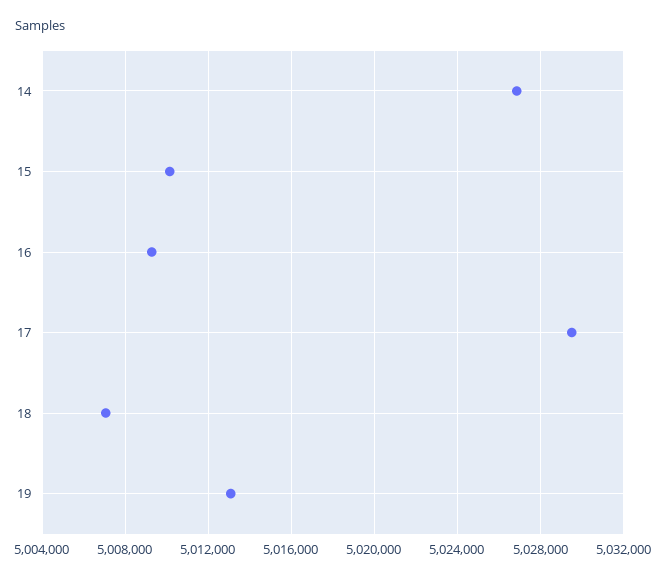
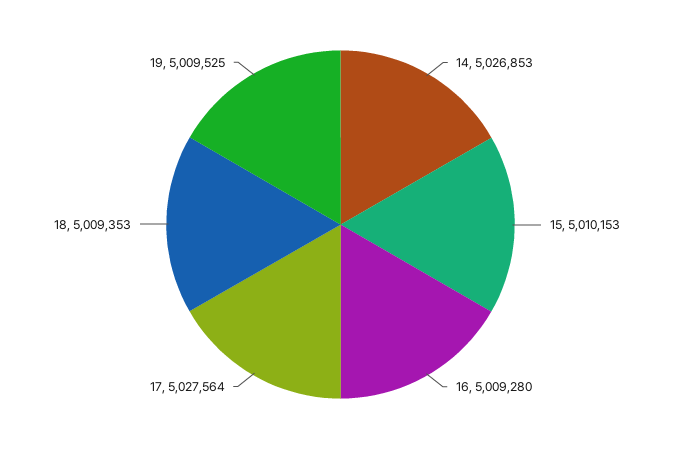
17: 5029500 -> 5027564
18: 5007000 -> 5009353
19: 5013000 -> 5009525

